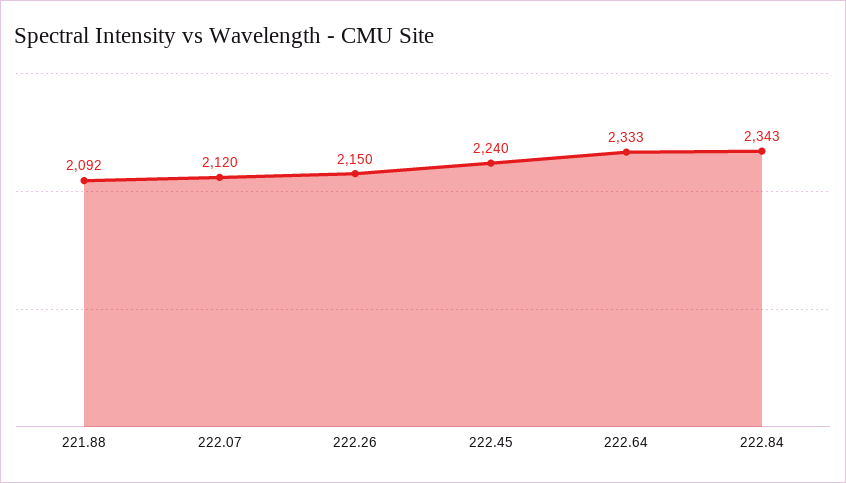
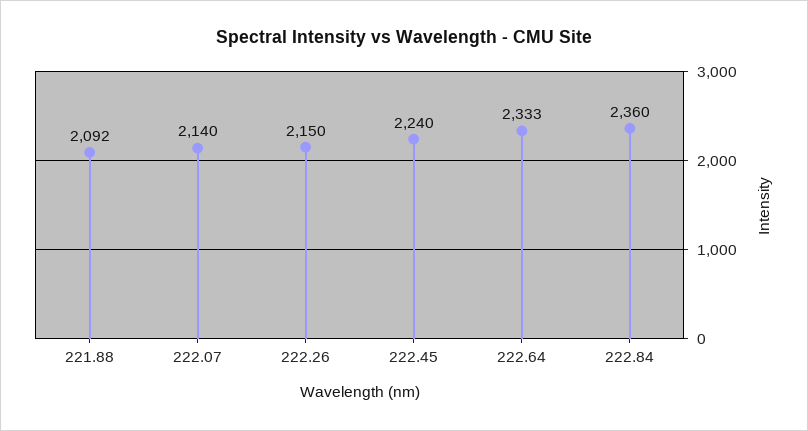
222.07: 2120 -> 2140
222.84: 2343 -> 2360

